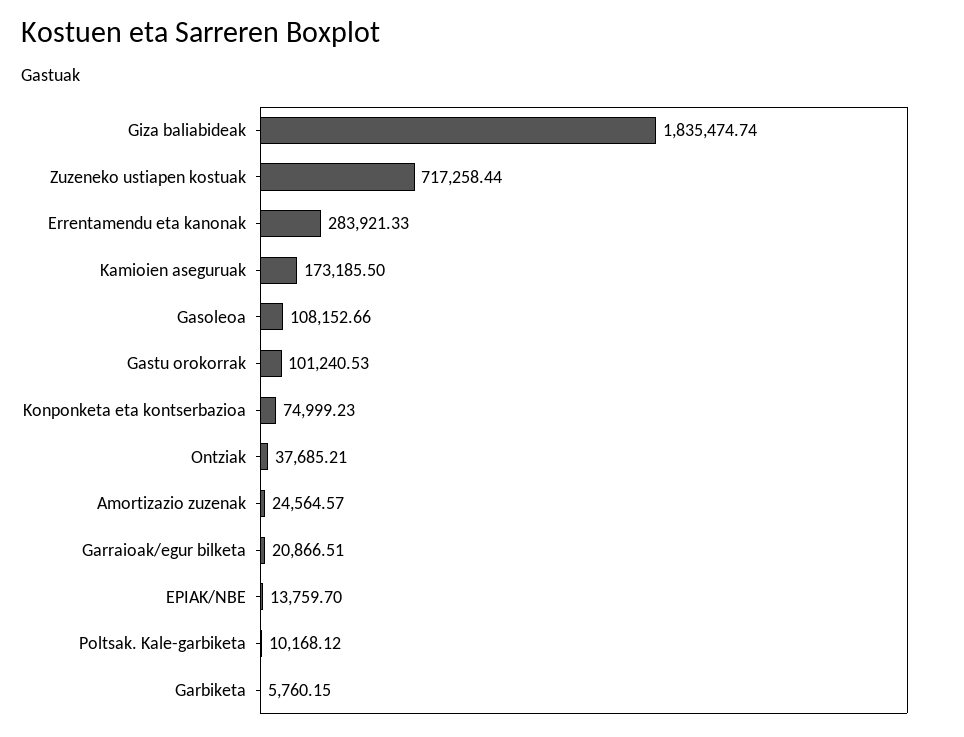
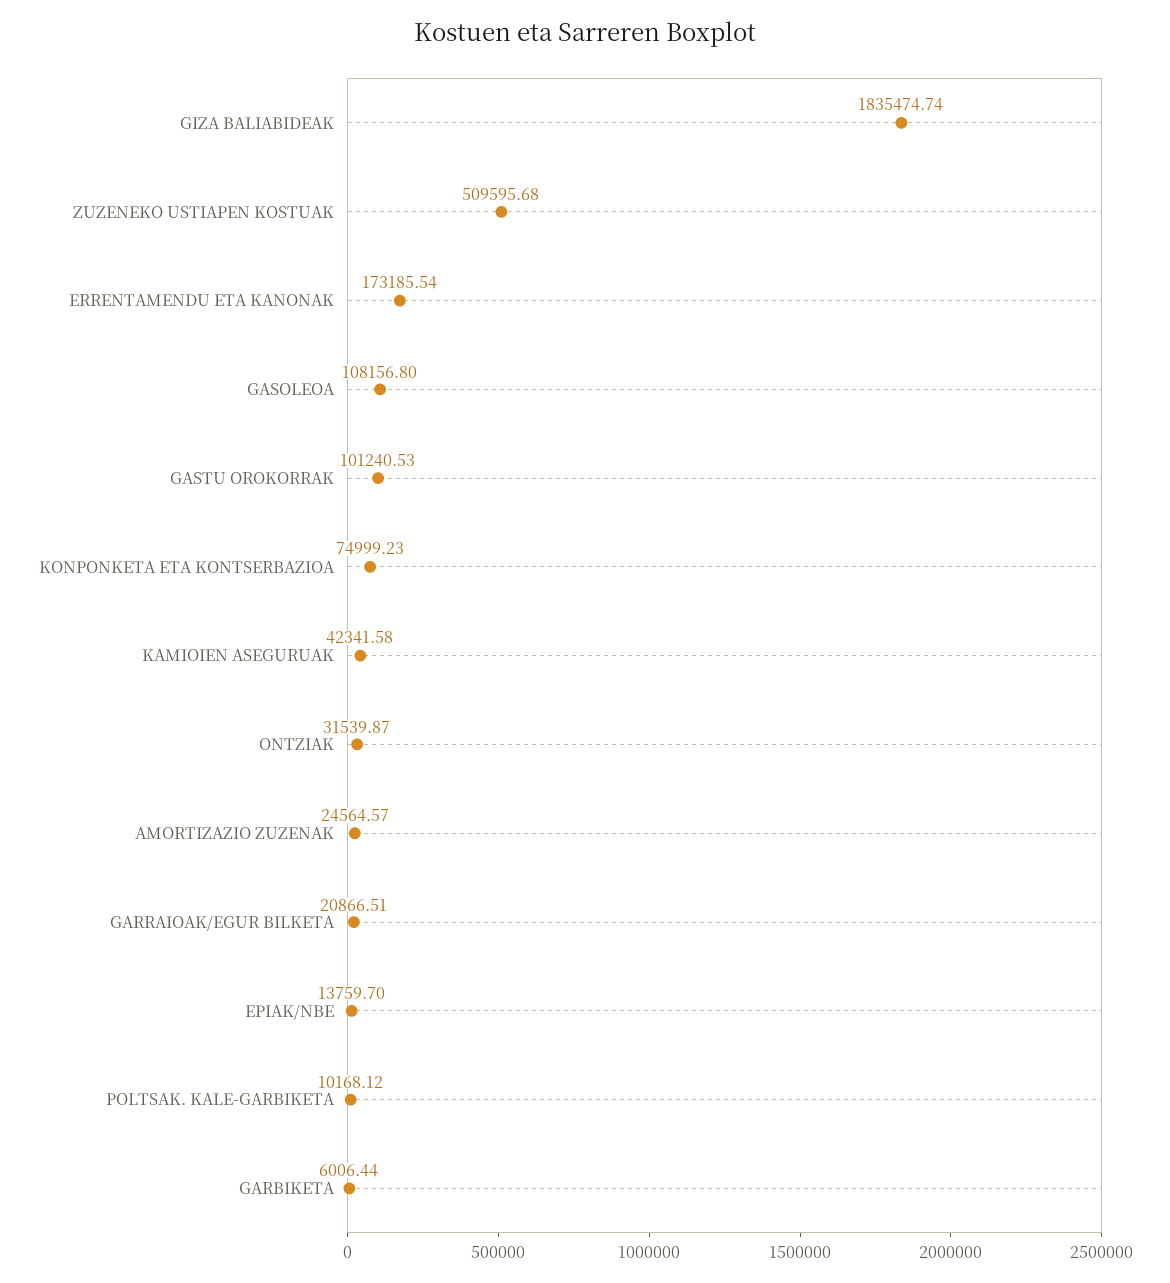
Zuzeneko ustiapen kostuak: 717258.44 -> 509595.68
Errentamendu eta kanonak: 283921.33 -> 173185.54
Kamioien aseguruak: 173185.5 -> 42341.58
Gasoleoa: 108152.66 -> 108156.8
Ontziak: 37685.21 -> 31539.87
Garbiketa: 5760.15 -> 6006.44

